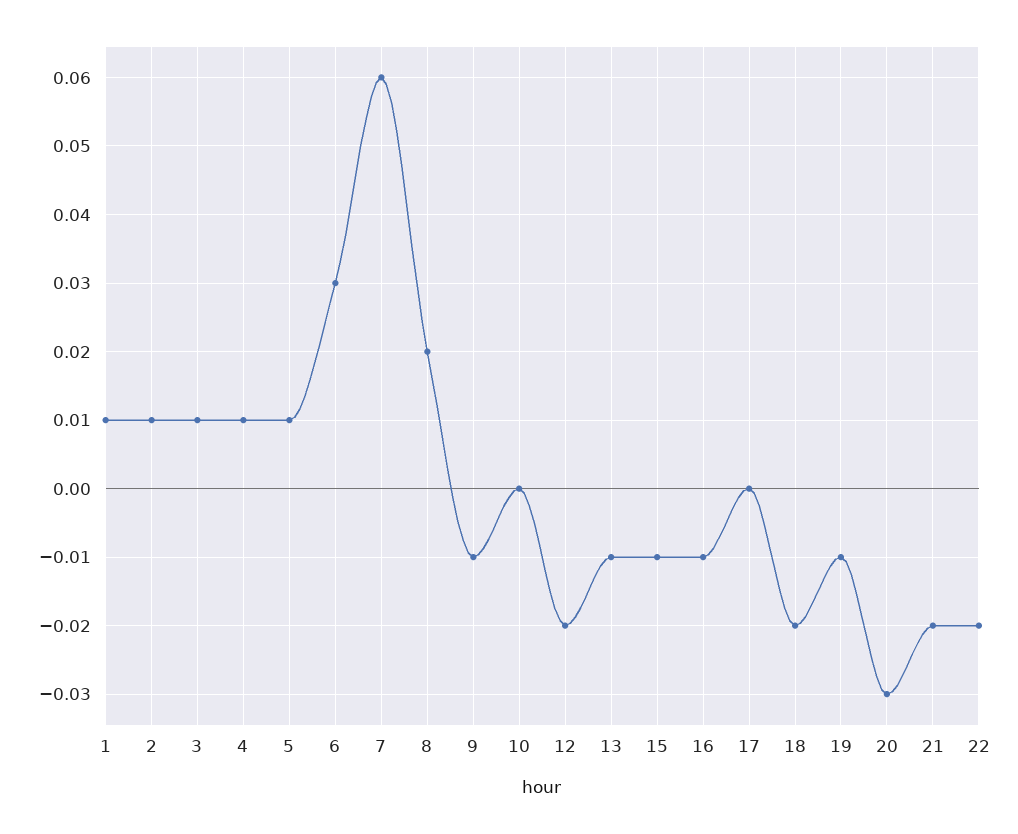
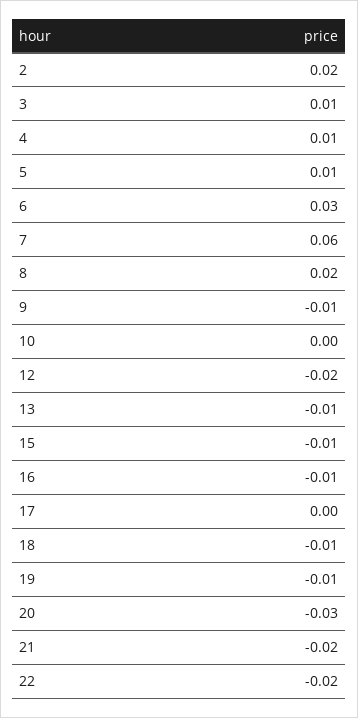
1: 0.01 -> none
2: 0.01 -> 0.02
18: -0.02 -> -0.01

